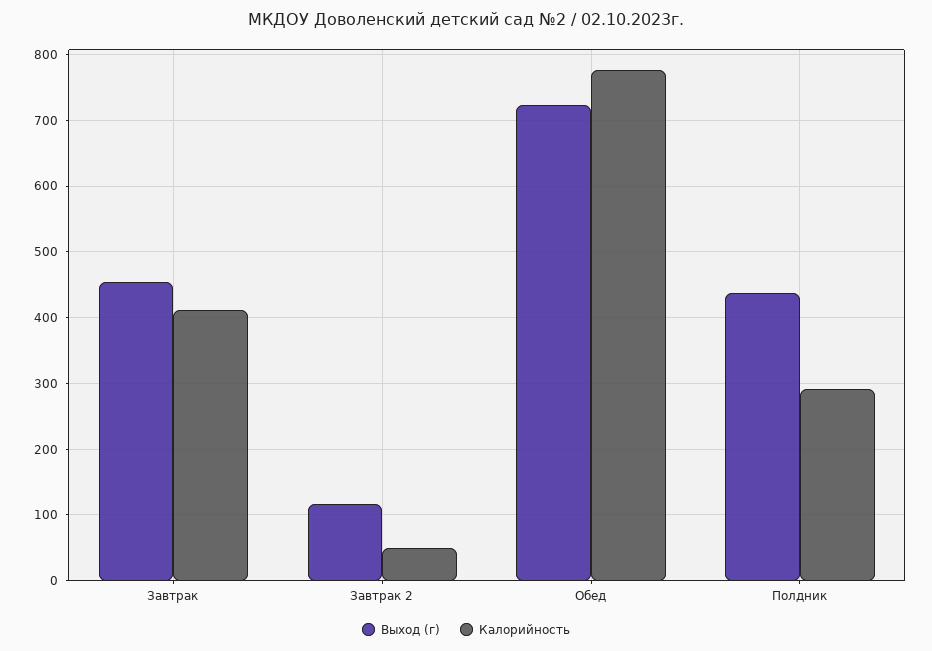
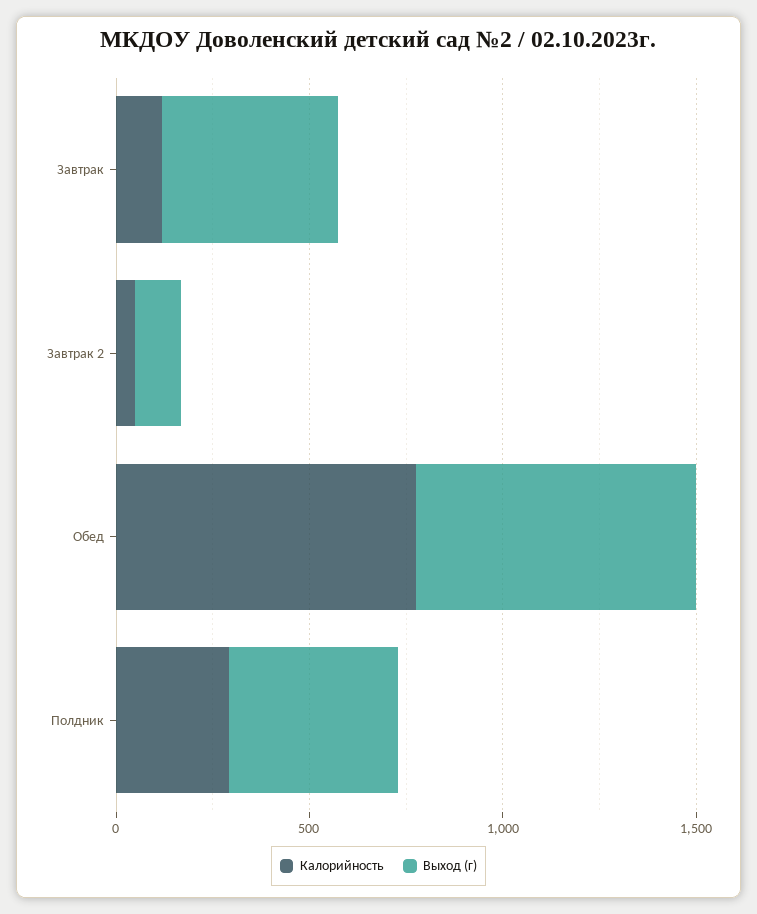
Калорийность, Завтрак: 410 -> 100

